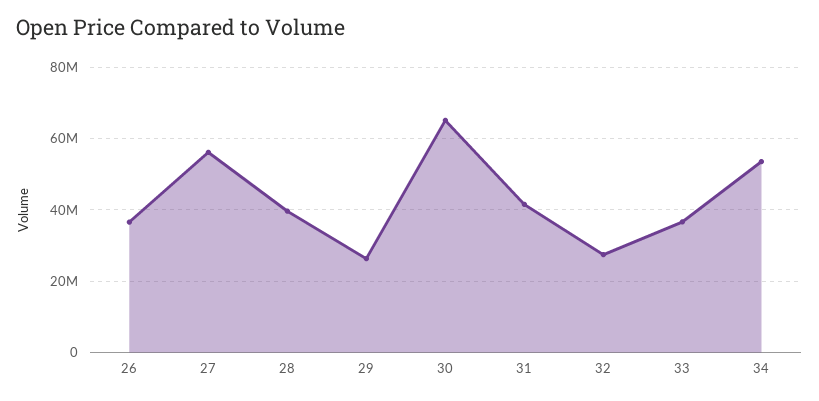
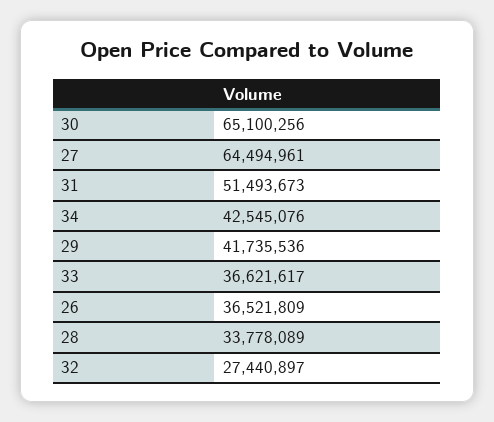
27: 56000000 -> 64494961
28: 40000000 -> 33778089
29: 26000000 -> 41735536
31: 42000000 -> 51493673
34: 54000000 -> 42545076

